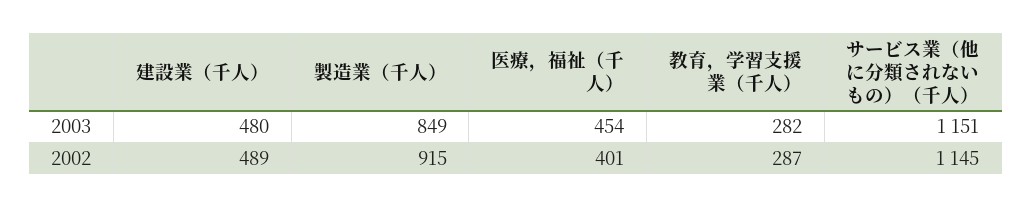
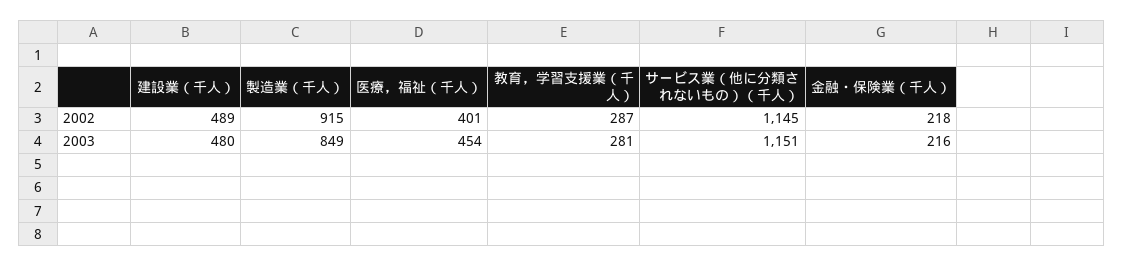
教育，学習支援業（千人）, 2003: 282 -> 281
金融・保険業（千人）, 2002: none -> 218
金融・保険業（千人）, 2003: none -> 216

